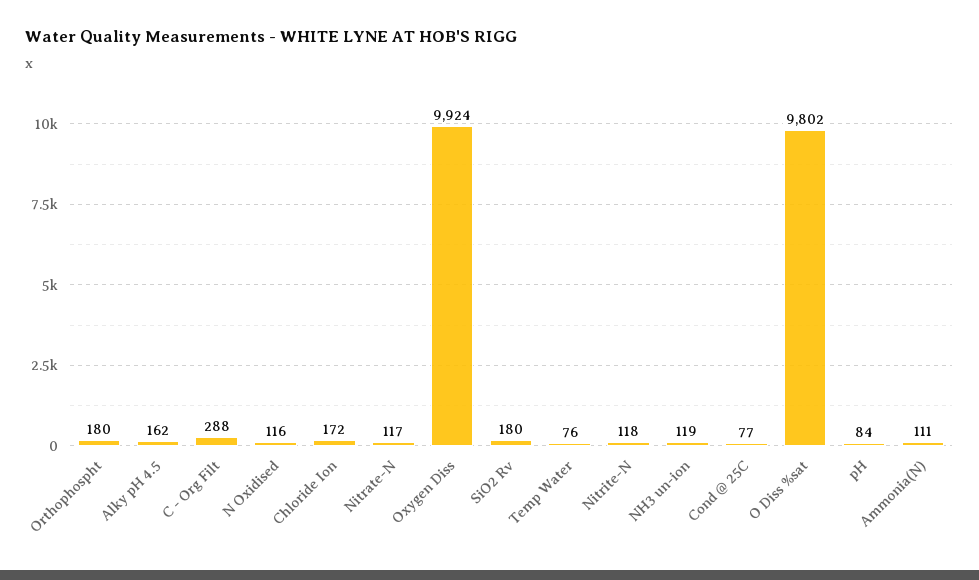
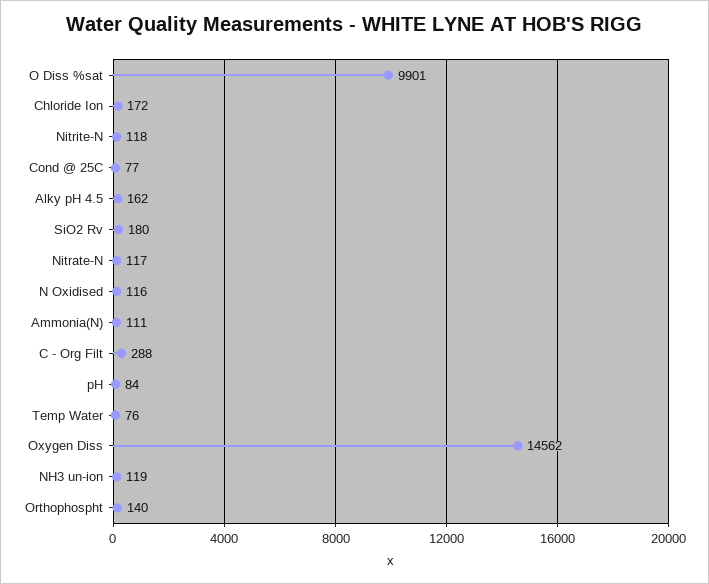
Orthophospht: 180 -> 140
Oxygen Diss: 9924 -> 14562
O Diss %sat: 9802 -> 9901

